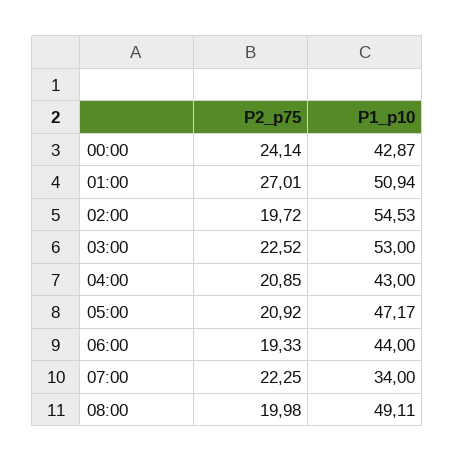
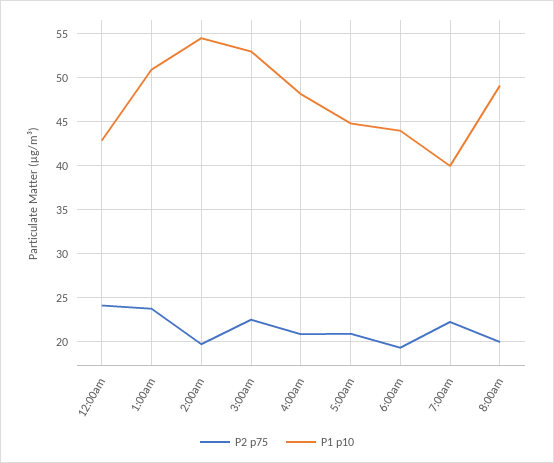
P2_p75, 01:00: 27.01 -> 24
P1_p10, 04:00: 43 -> 48
P1_p10, 05:00: 47.17 -> 45
P1_p10, 07:00: 34 -> 40

